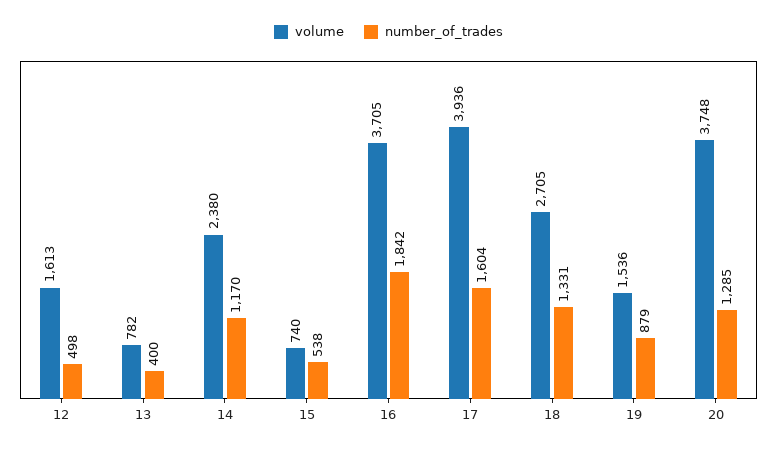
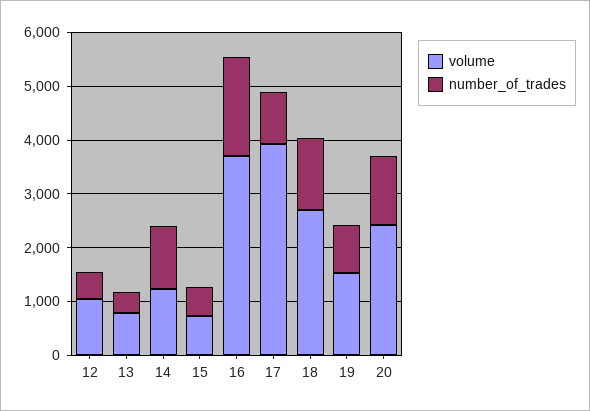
volume, 12: 1613 -> 1000
volume, 14: 2380 -> 1200
number_of_trades, 17: 1604 -> 1000
volume, 20: 3748 -> 2400

